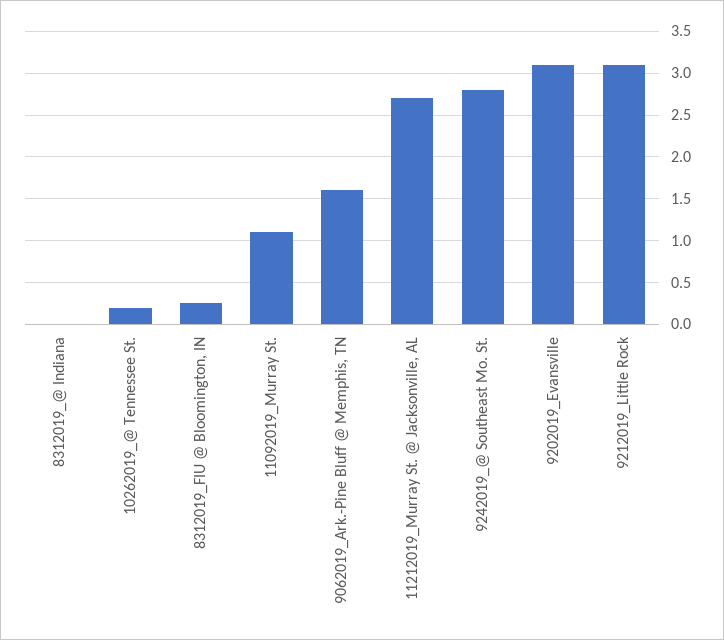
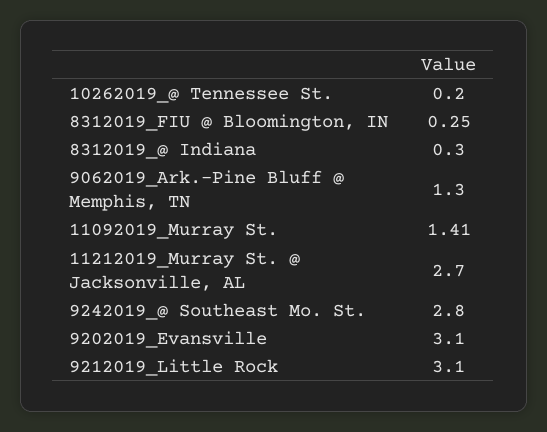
8312019_@ Indiana: 0 -> 0.3
11092019_Murray St.: 1.1 -> 1.41
9062019_Ark.-Pine Bluff @ Memphis, TN: 1.6 -> 1.3

